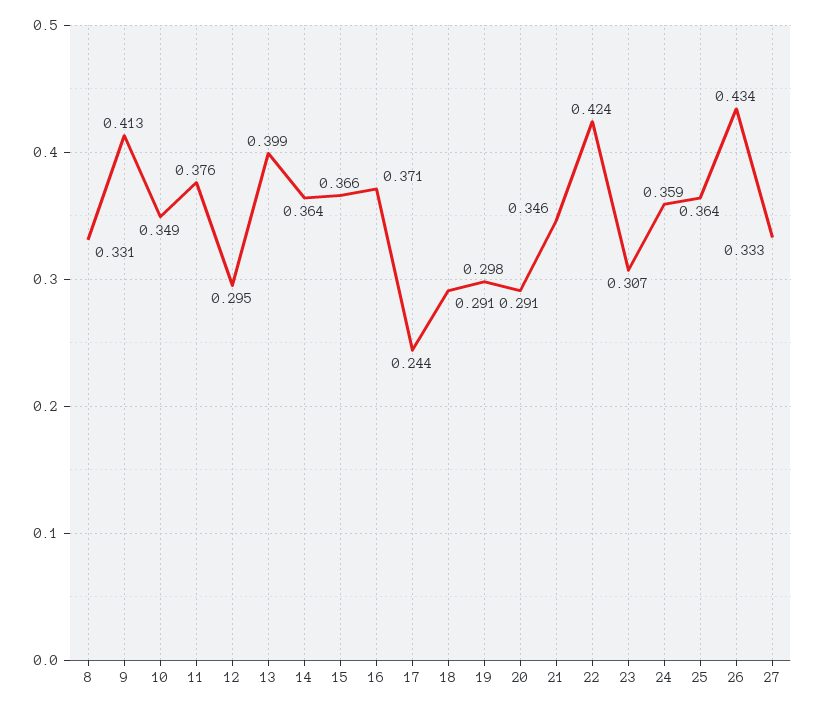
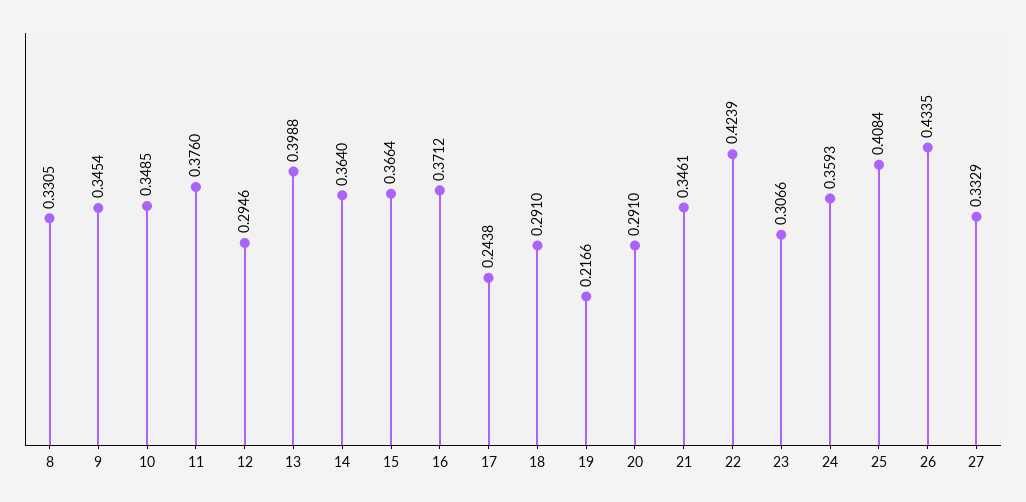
9: 0.413 -> 0.3454
19: 0.298 -> 0.2166
25: 0.364 -> 0.4084

